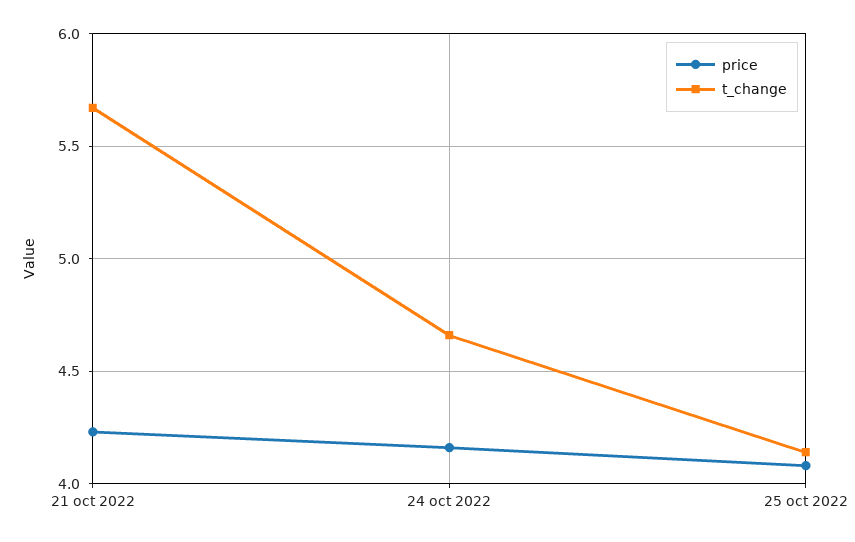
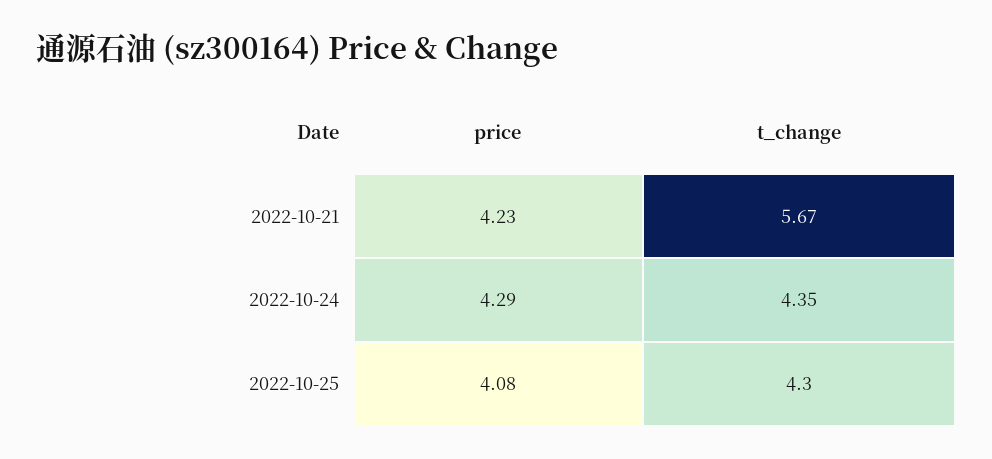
price, 24 oct 2022: 4.15 -> 4.29
t_change, 24 oct 2022: 4.65 -> 4.35
t_change, 25 oct 2022: 4.15 -> 4.3

